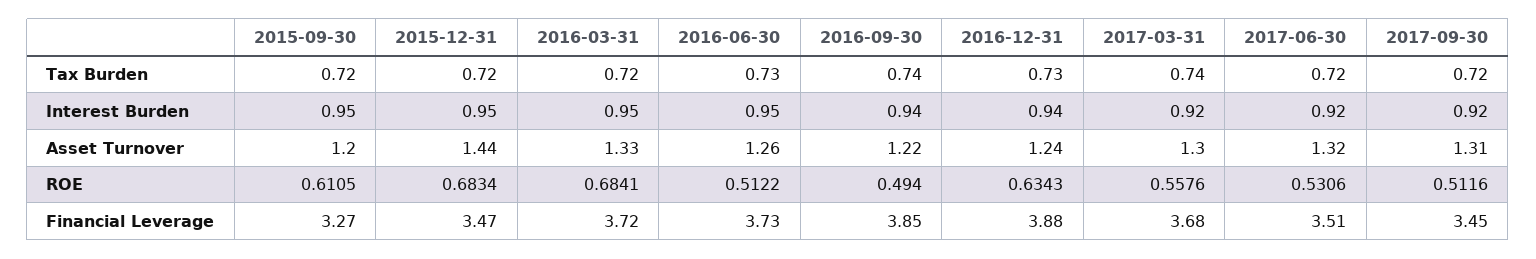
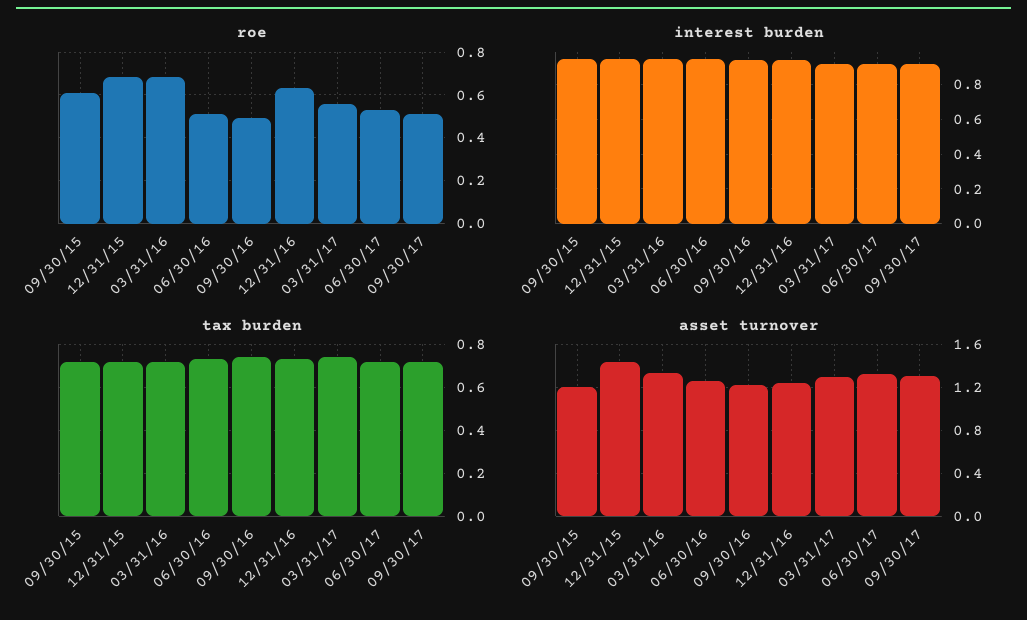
Financial Leverage, 2015-09-30: 3.27 -> none
Financial Leverage, 2015-12-31: 3.47 -> none
Financial Leverage, 2016-03-31: 3.72 -> none
Financial Leverage, 2016-06-30: 3.73 -> none
Financial Leverage, 2016-09-30: 3.85 -> none
Financial Leverage, 2016-12-31: 3.88 -> none
Financial Leverage, 2017-03-31: 3.68 -> none
Financial Leverage, 2017-06-30: 3.51 -> none
Financial Leverage, 2017-09-30: 3.45 -> none

